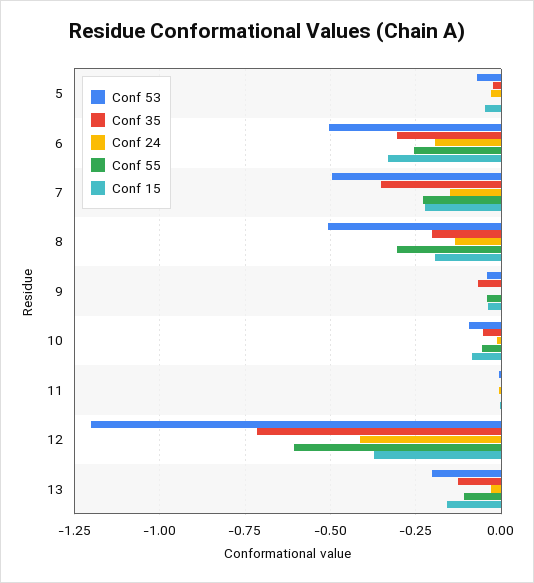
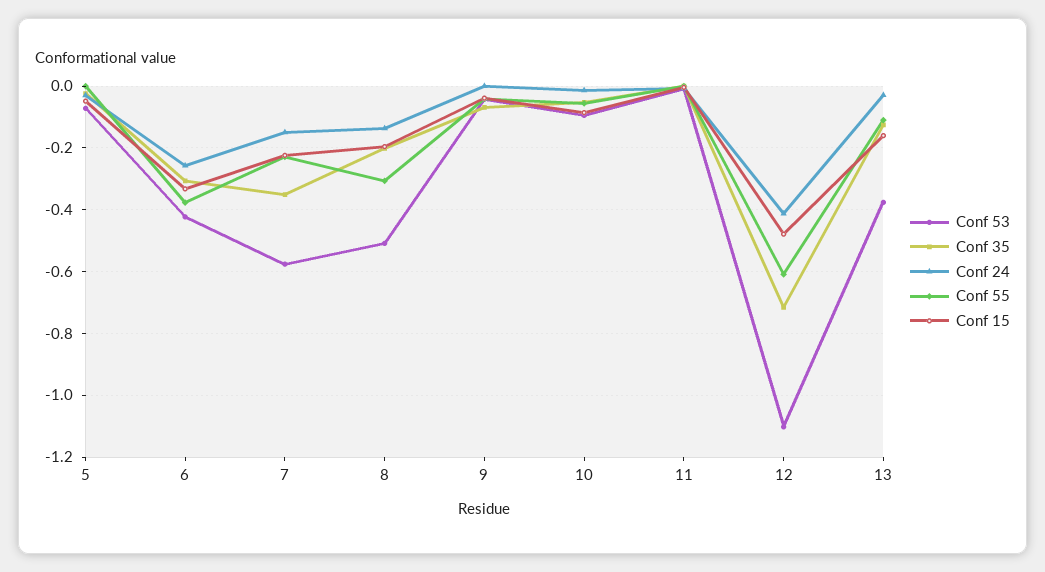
Conf 53, 6: -0.5 -> -0.42
Conf 24, 6: -0.2 -> -0.26
Conf 55, 6: -0.25 -> -0.38
Conf 53, 7: -0.5 -> -0.58
Conf 53, 12: -1.2 -> -1.1
Conf 15, 12: -0.375 -> -0.48
Conf 53, 13: -0.2 -> -0.38

